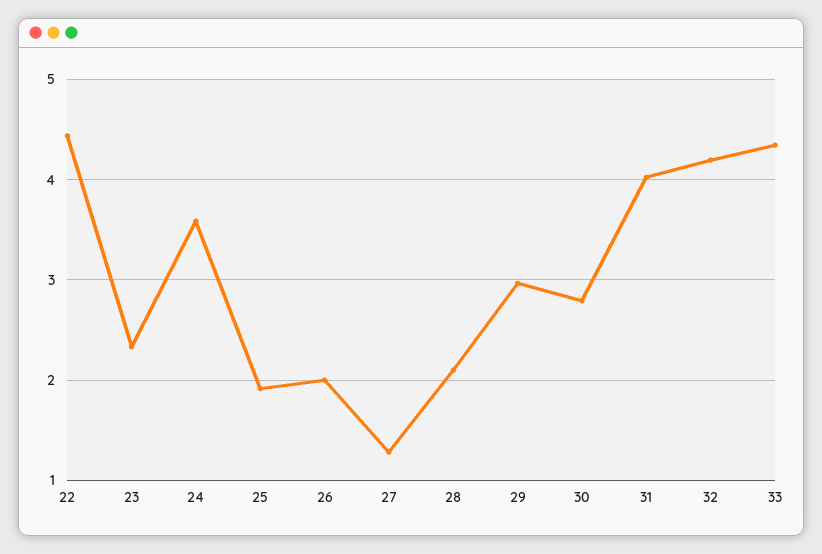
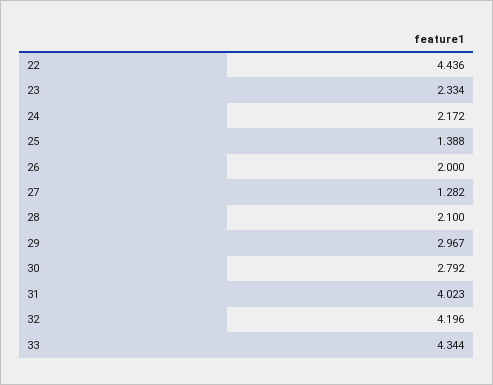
24: 3.6 -> 2.172
25: 1.9 -> 1.388

